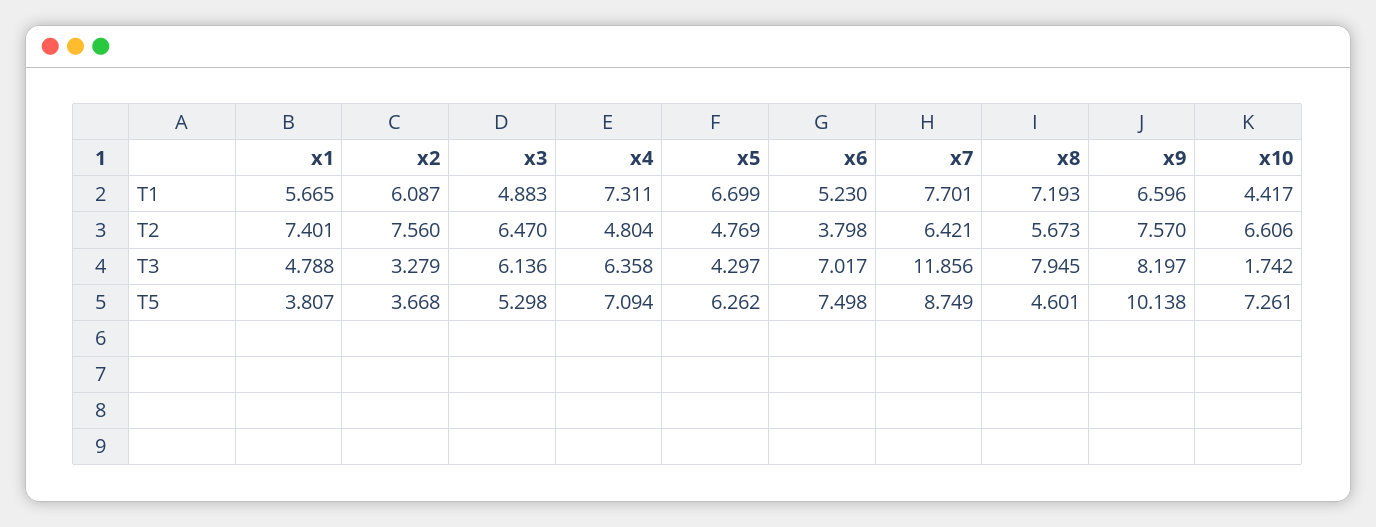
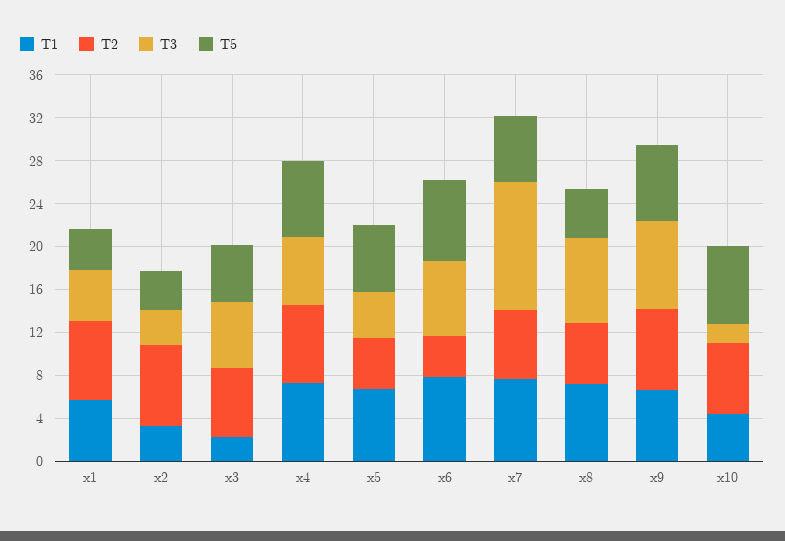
T1, x2: 6.087 -> 3
T1, x3: 4.883 -> 2
T1, x6: 5.23 -> 8
T2, x4: 4.804 -> 7
T5, x7: 8.749 -> 6
T5, x9: 10.138 -> 7

